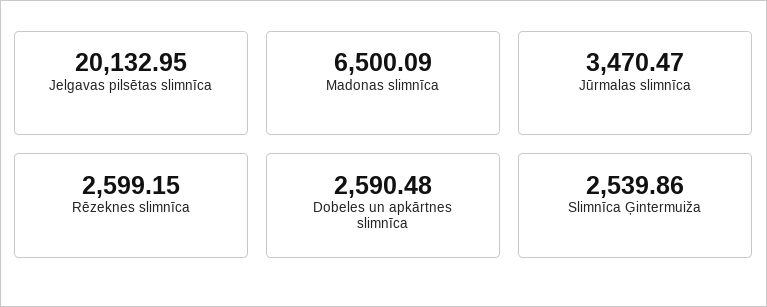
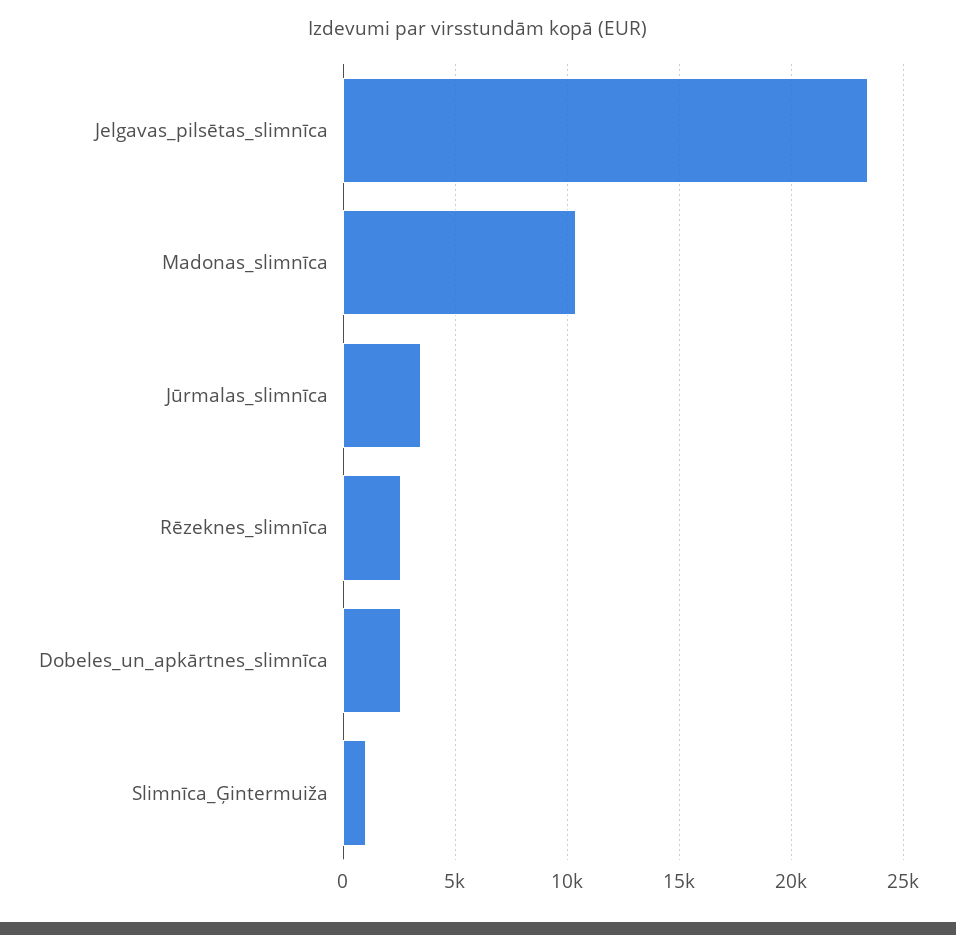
Jelgavas pilsētas slimnīca: 20132.95 -> 23500
Madonas slimnīca: 6500.09 -> 10500
Slimnīca Ģintermuiža: 2539.86 -> 1000

